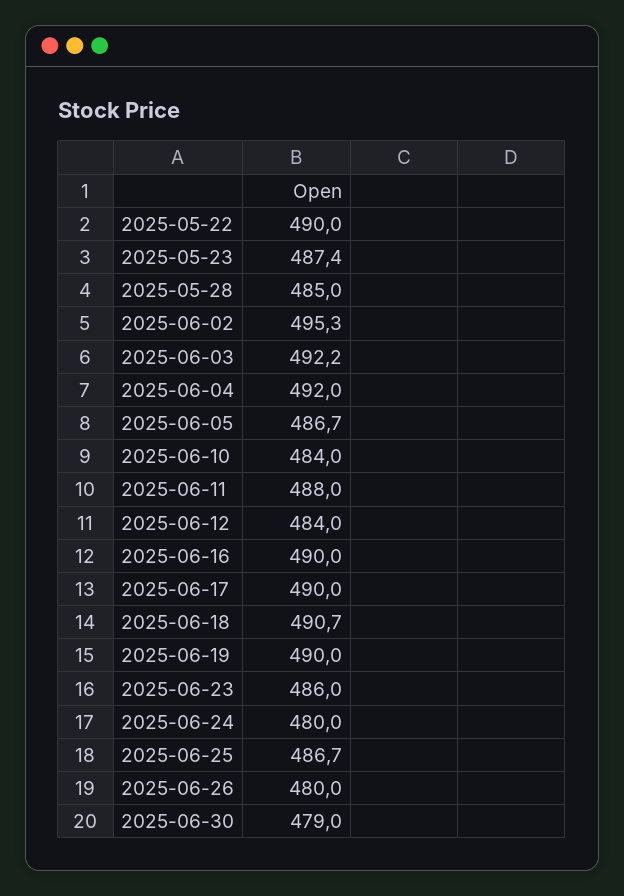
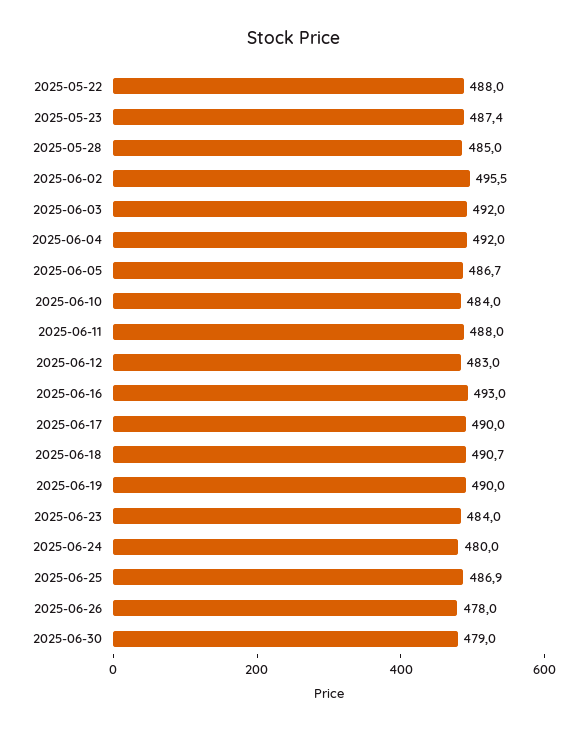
2025-05-22: 490 -> 488
2025-06-02: 495.3 -> 495.5
2025-06-03: 492.2 -> 492
2025-06-12: 484 -> 483
2025-06-16: 490 -> 493
2025-06-23: 486 -> 484
2025-06-25: 486.7 -> 486.9
2025-06-26: 480 -> 478

